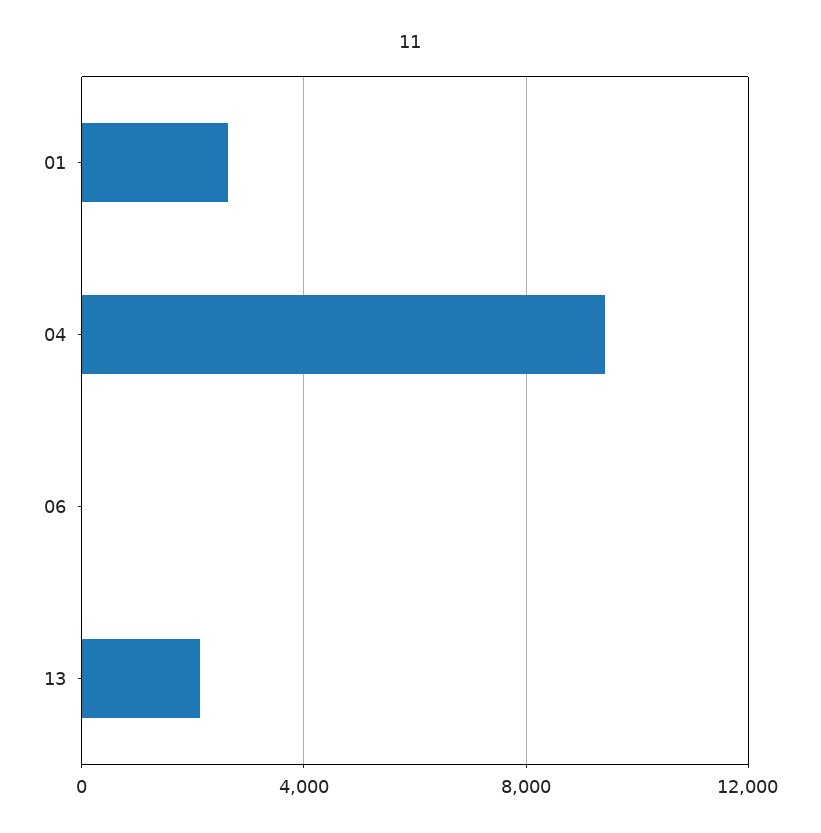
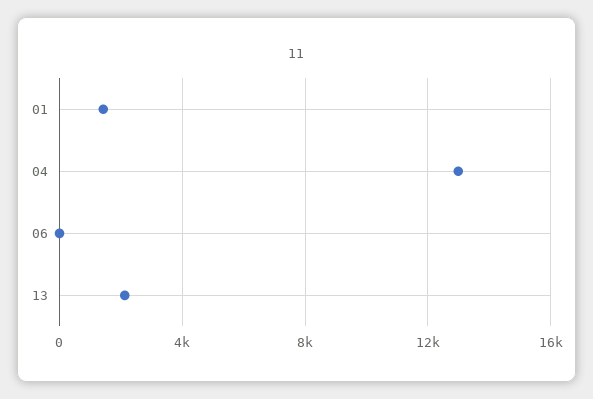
01: 2500 -> 1500
04: 9500 -> 13000

